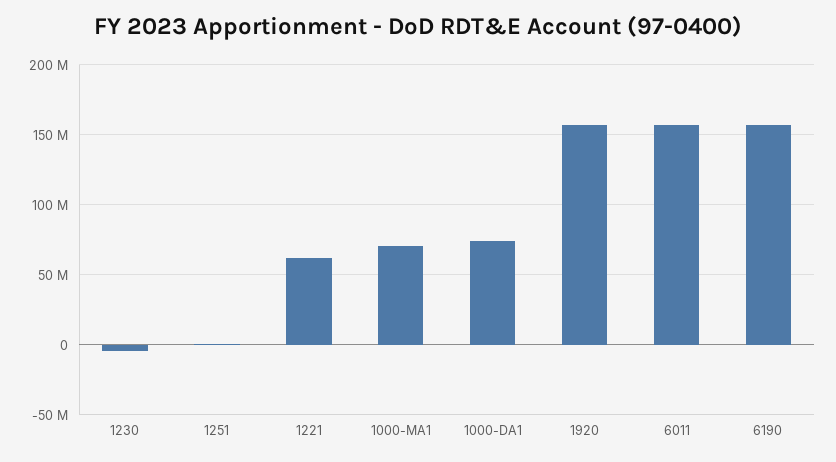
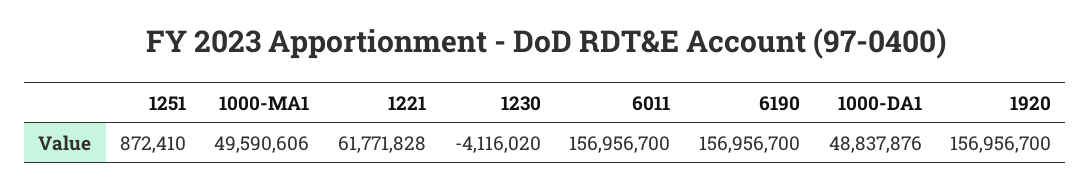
1000-MA1: 70000000 -> 49590606
1000-DA1: 75000000 -> 48837876

